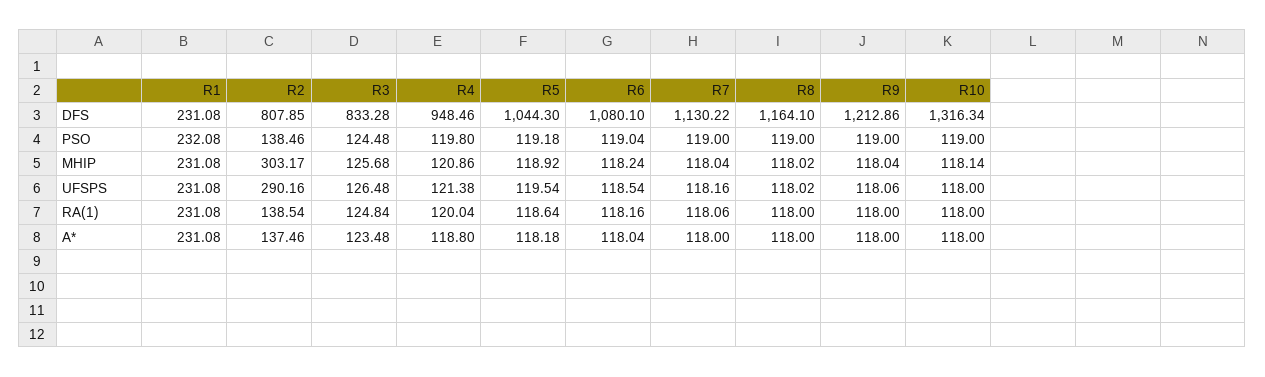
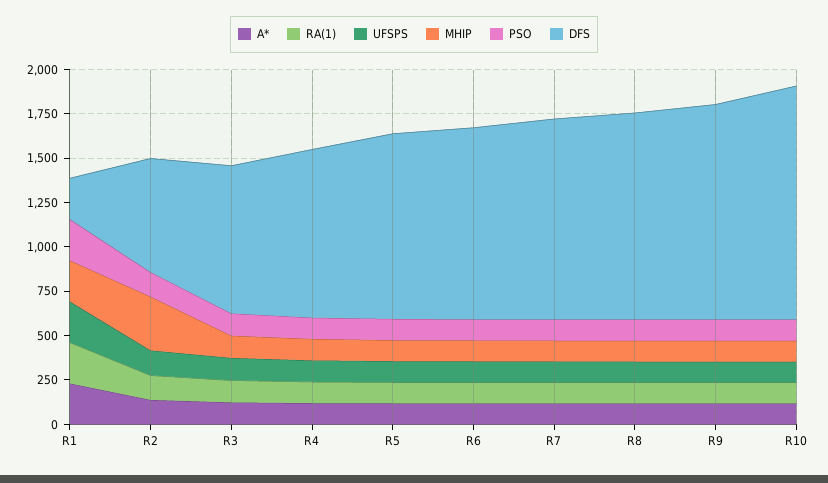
DFS, R2: 807.85 -> 650
UFSPS, R2: 290.16 -> 150

